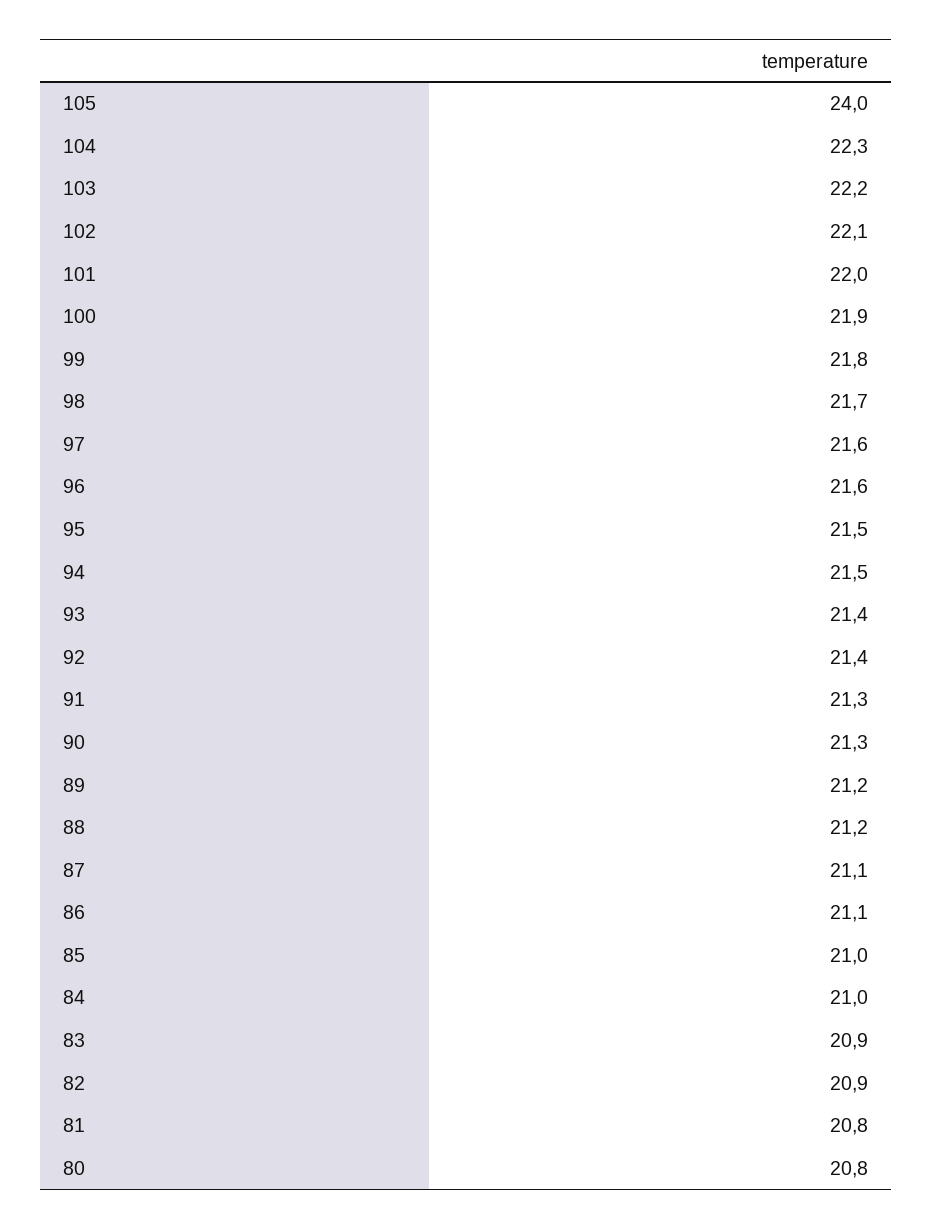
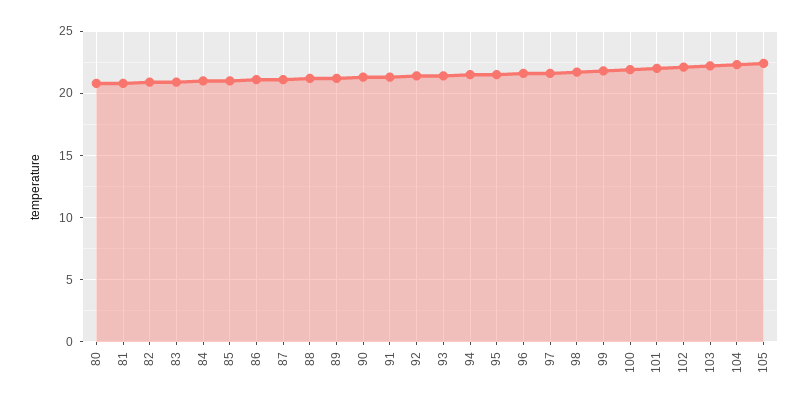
105: 24 -> 22.5

